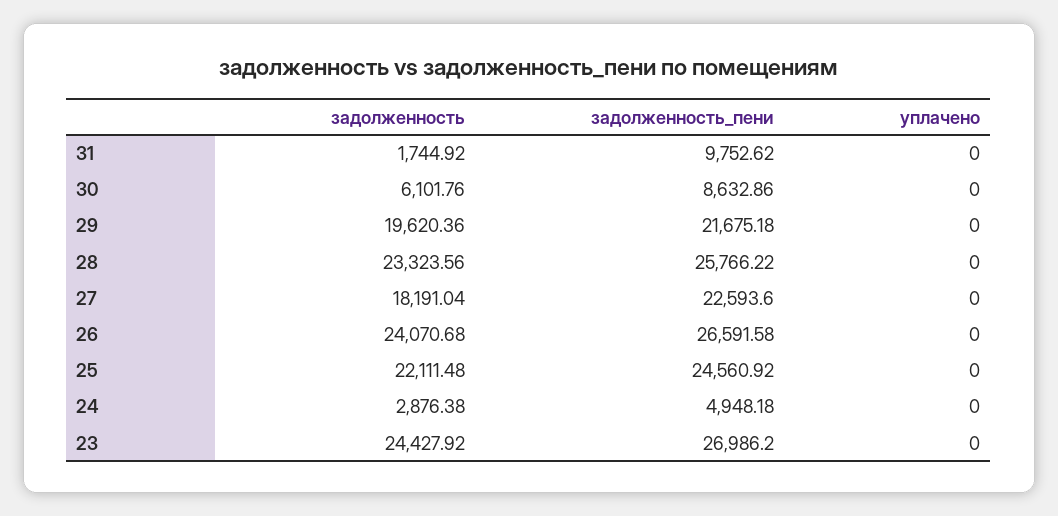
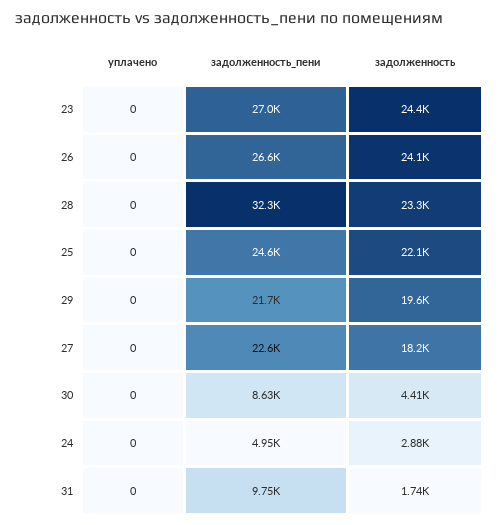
задолженность, 30: 6101.76 -> 4410
задолженность_пени, 28: 25766.22 -> 32300

